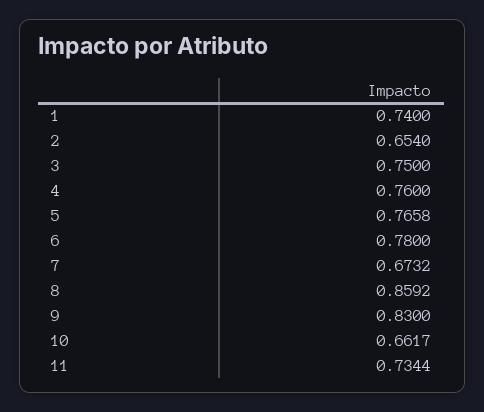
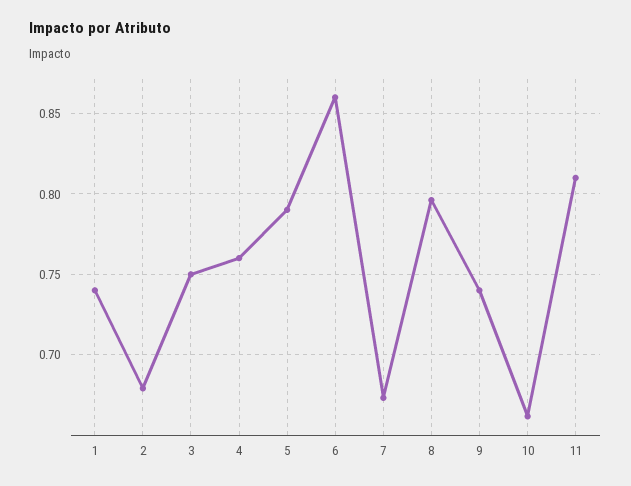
2: 0.654 -> 0.68
5: 0.7658 -> 0.79
6: 0.78 -> 0.86
8: 0.8592 -> 0.795
9: 0.83 -> 0.74
11: 0.7344 -> 0.81

